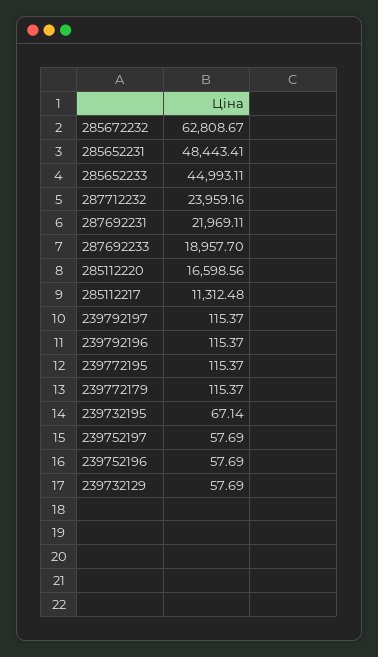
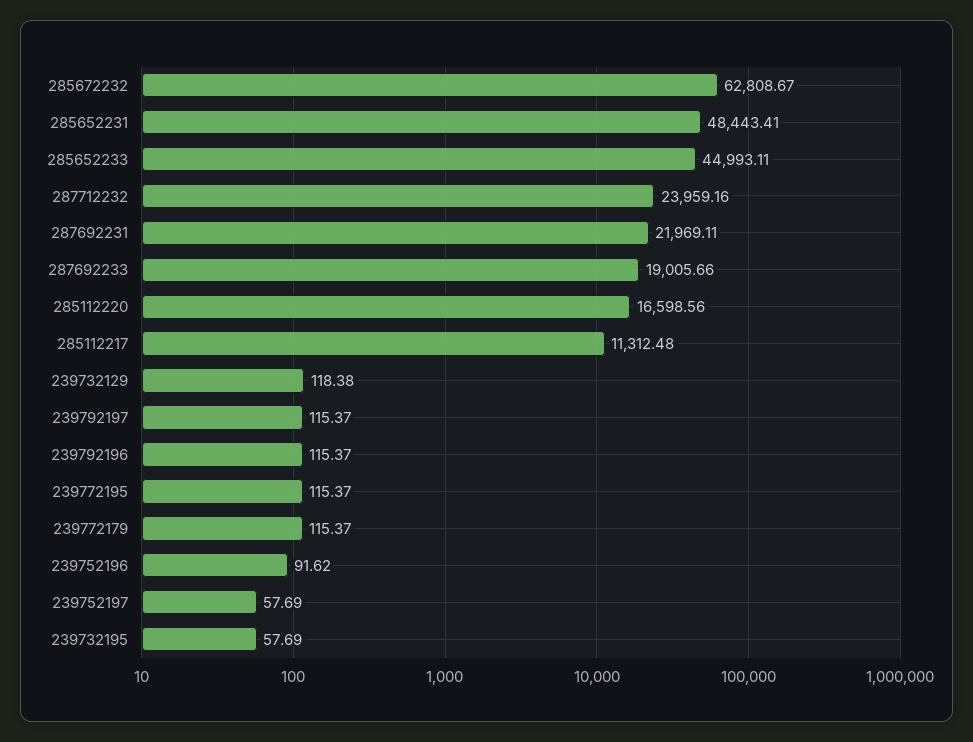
287692233: 18957.7 -> 19005.66
239732195: 67.14 -> 57.69
239752196: 57.69 -> 91.62
239732129: 57.69 -> 118.38

